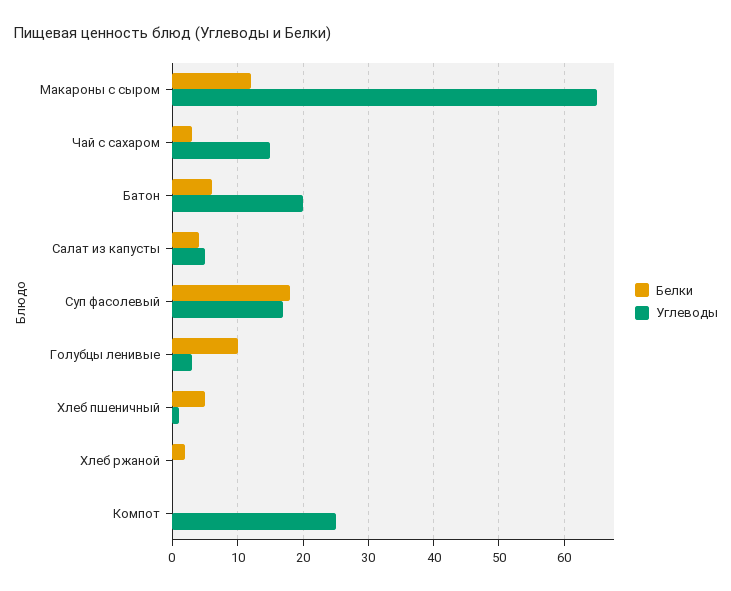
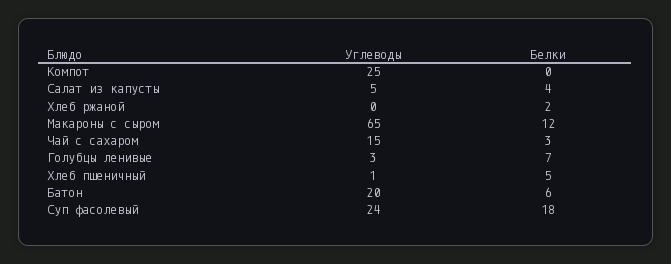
Углеводы, Суп фасолевый: 17 -> 24
Белки, Голубцы ленивые: 10 -> 7

